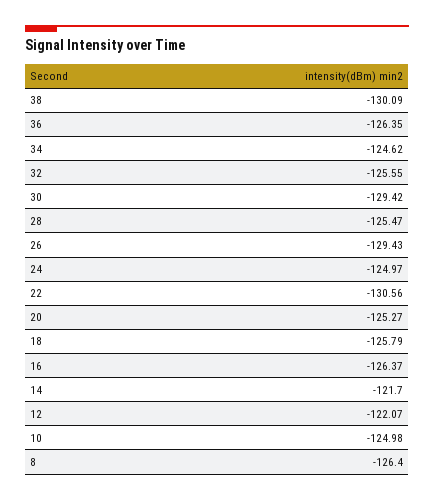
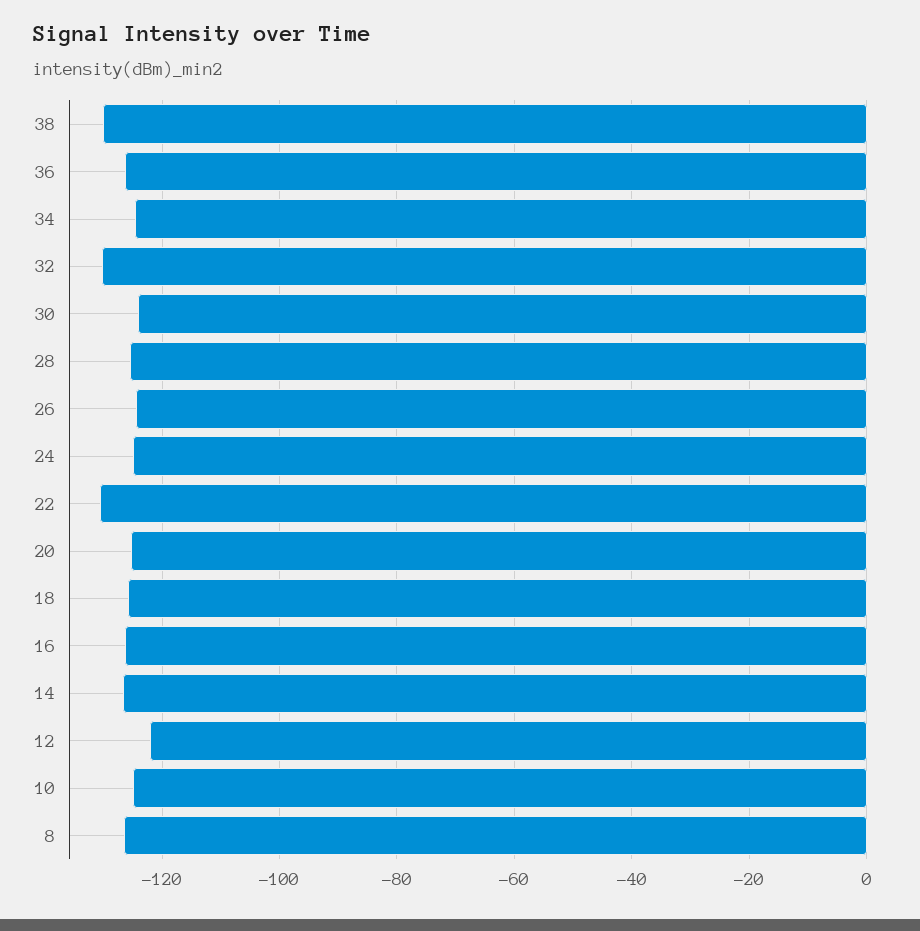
32: -125.55 -> -130
30: -129.42 -> -124
26: -129.43 -> -124
14: -121.7 -> -126

